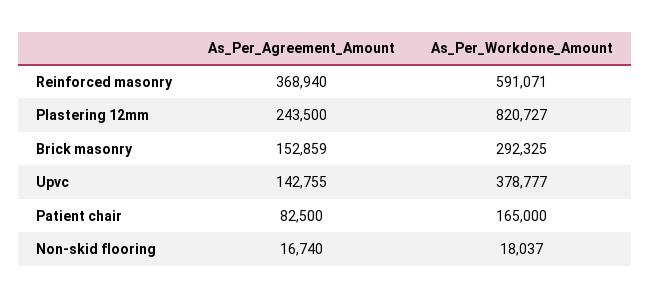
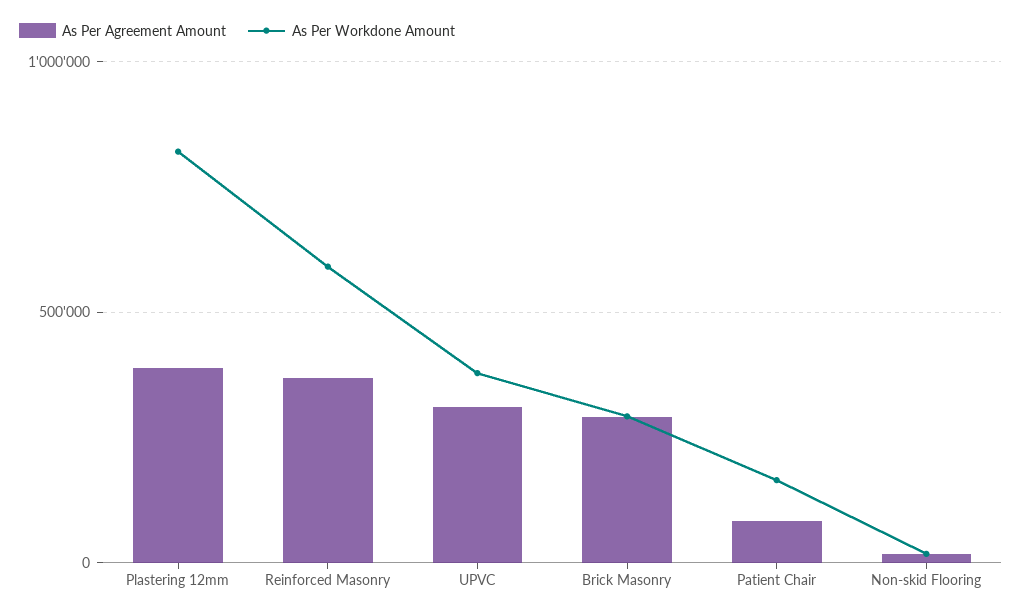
As_Per_Agreement_Amount, Plastering 12mm: 243500 -> 400000
As_Per_Agreement_Amount, Brick masonry: 152859 -> 300000
As_Per_Agreement_Amount, Upvc: 142755 -> 300000

